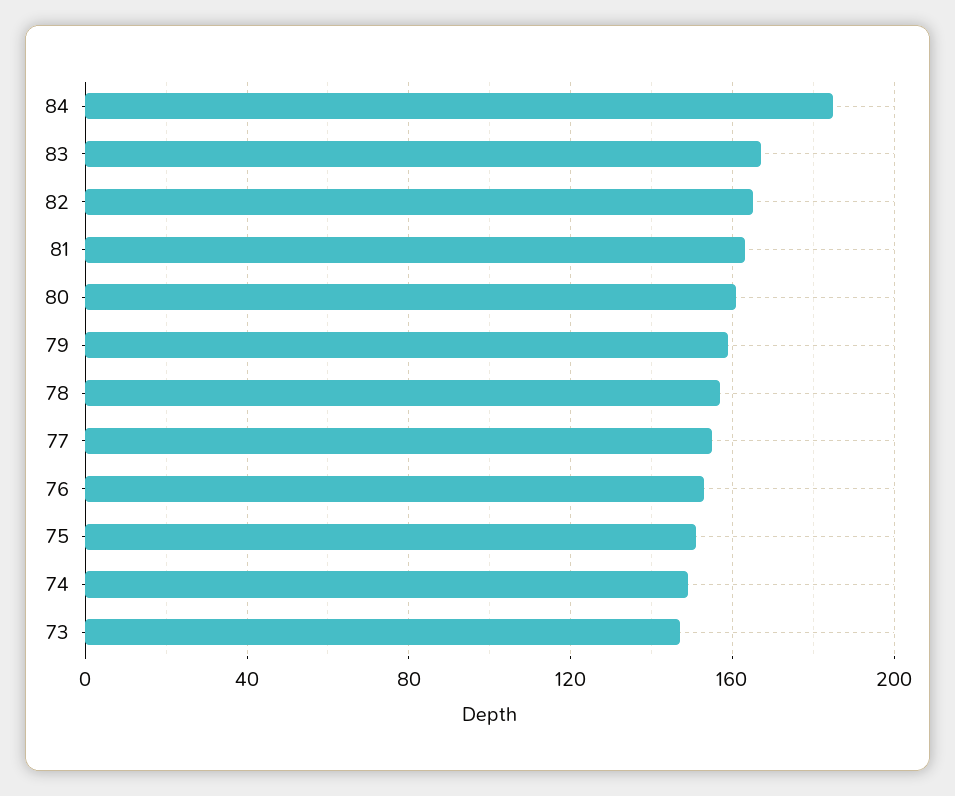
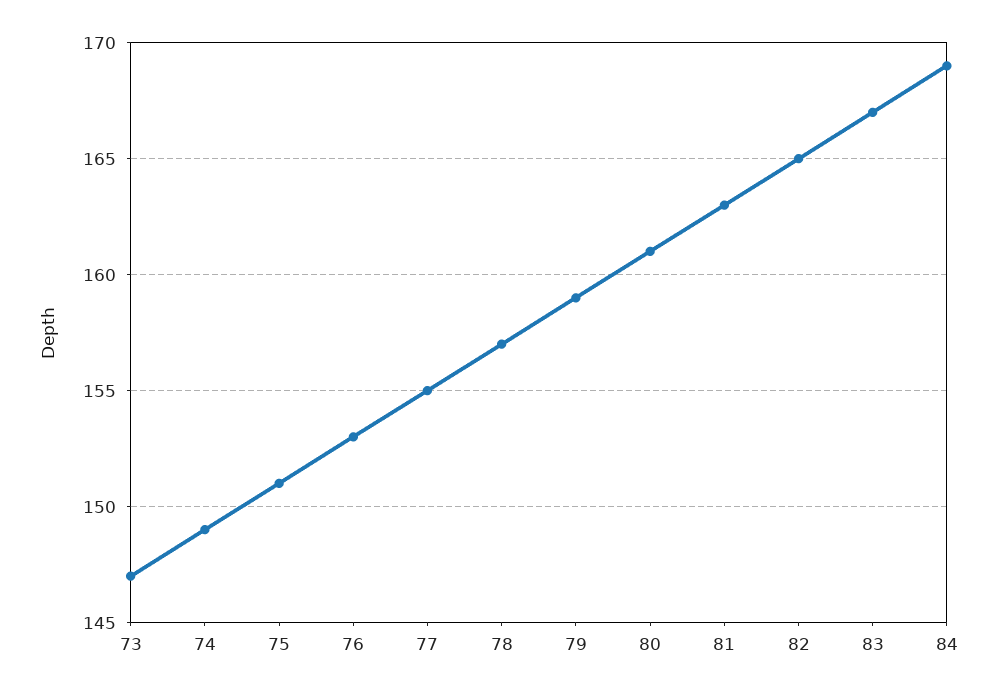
84: 185 -> 169

